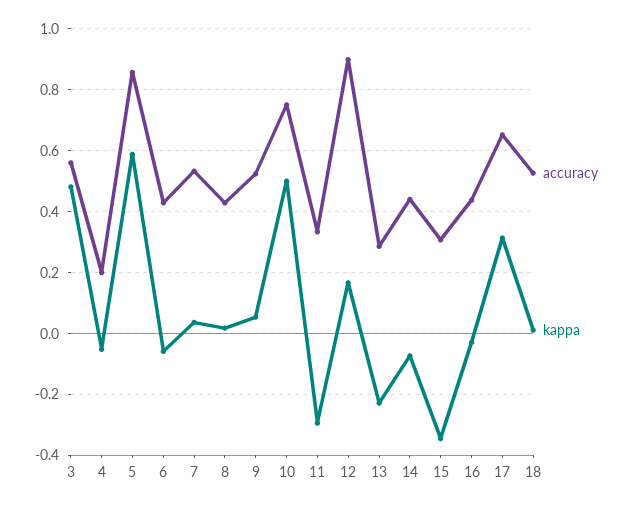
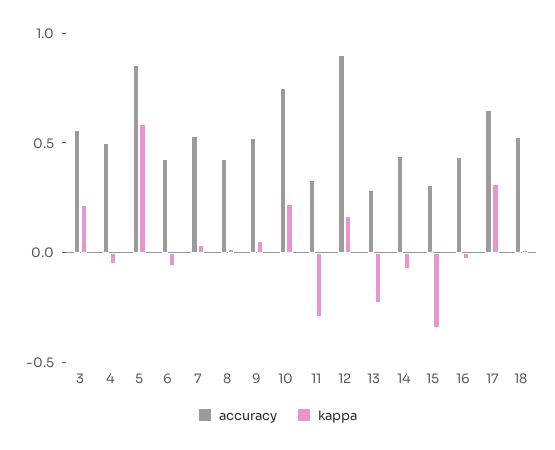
kappa, 3: 0.48 -> 0.2
accuracy, 4: 0.2 -> 0.5
kappa, 10: 0.5 -> 0.2

